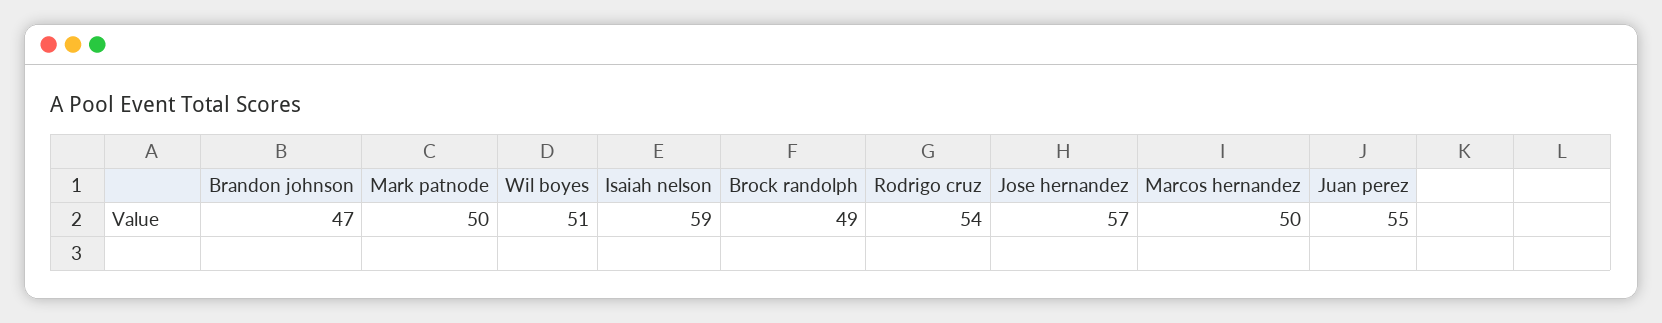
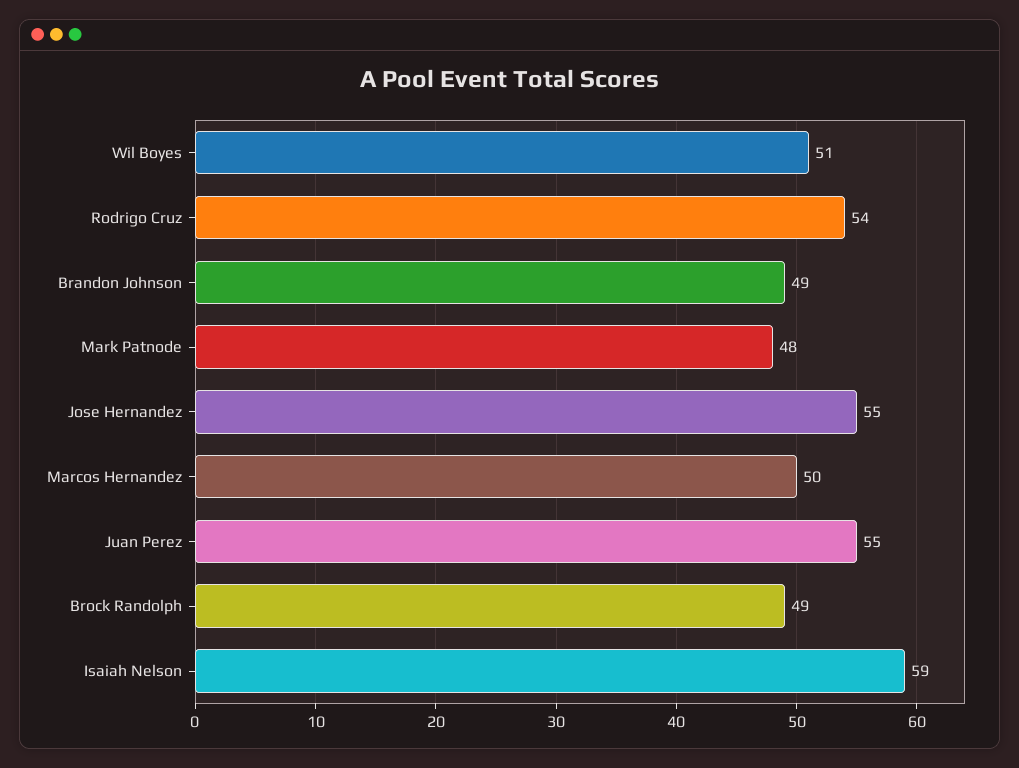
Brandon johnson: 47 -> 49
Mark patnode: 50 -> 48
Jose hernandez: 57 -> 55

